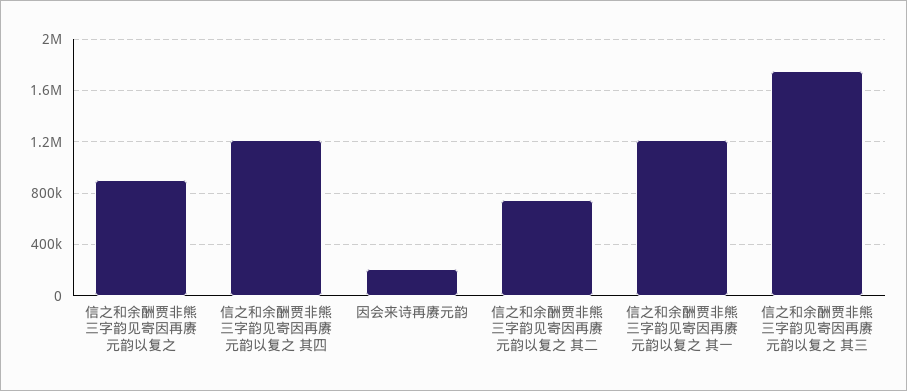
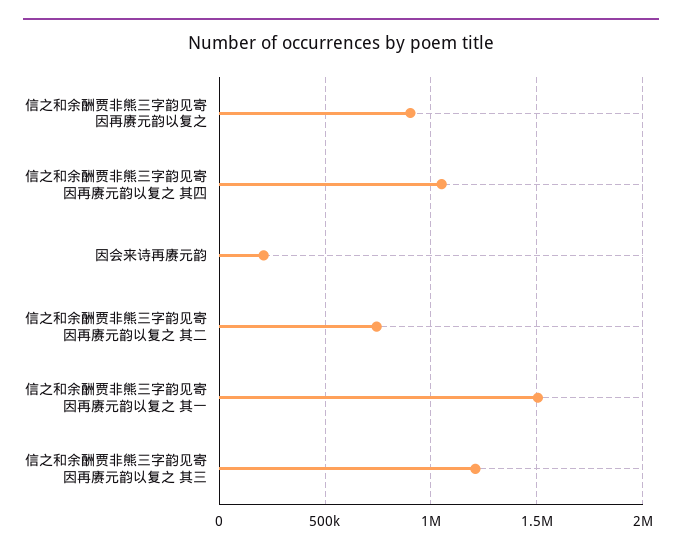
信之和余酬贾非熊三字韵见寄因再赓元韵以复之 其四: 1200000 -> 1050000
信之和余酬贾非熊三字韵见寄因再赓元韵以复之 其一: 1200000 -> 1500000
信之和余酬贾非熊三字韵见寄因再赓元韵以复之 其三: 1750000 -> 1200000

